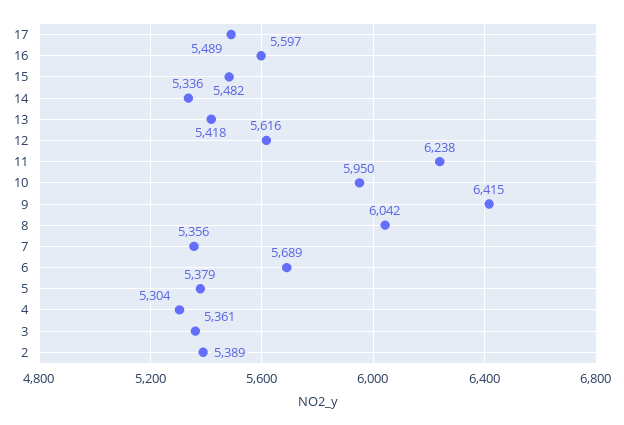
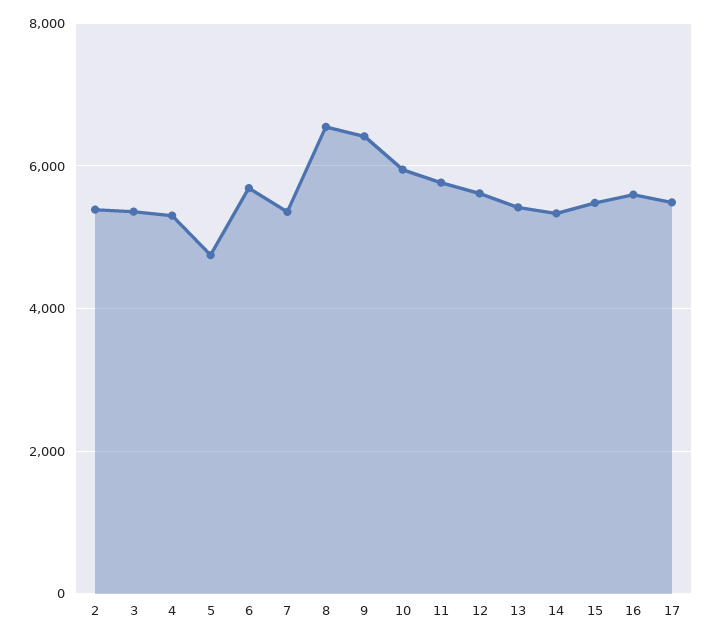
11: 6238 -> 5800
8: 6042 -> 6600
5: 5379 -> 4800

